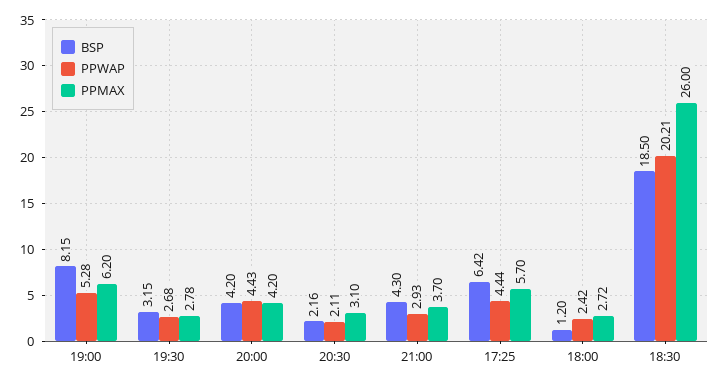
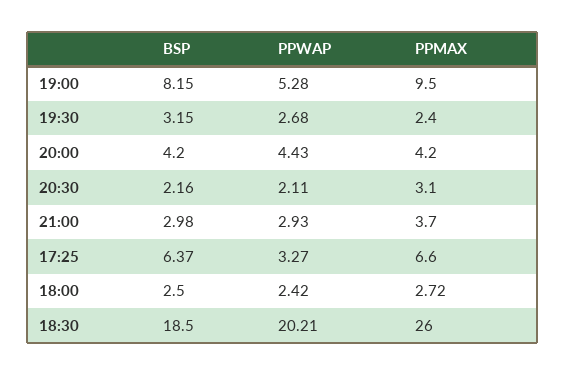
PPMAX, 19:00: 6.2 -> 9.5
PPMAX, 19:30: 2.78 -> 2.4
BSP, 21:00: 4.3 -> 2.98
BSP, 17:25: 6.42 -> 6.37
PPWAP, 17:25: 4.44 -> 3.27
PPMAX, 17:25: 5.7 -> 6.6
BSP, 18:00: 1.2 -> 2.5

